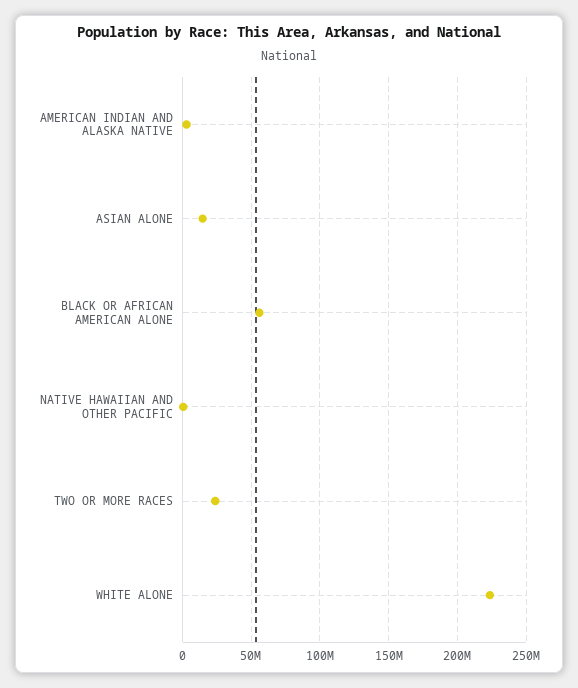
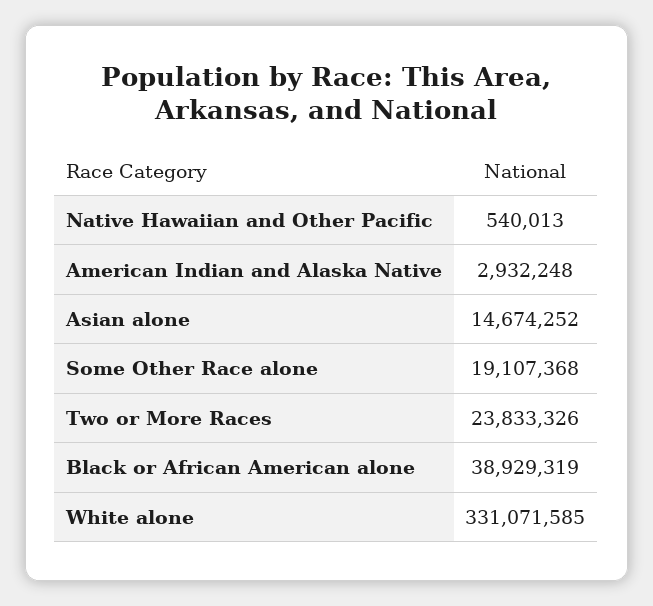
BLACK OR AFRICAN AMERICAN ALONE: 55000000 -> 38929319
WHITE ALONE: 225000000 -> 331071585
Some Other Race alone: none -> 19107368

